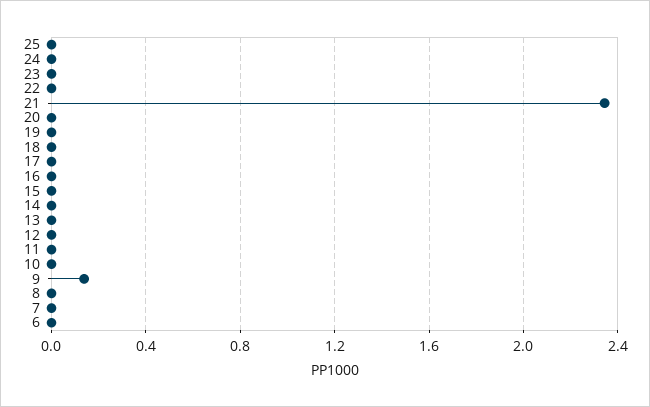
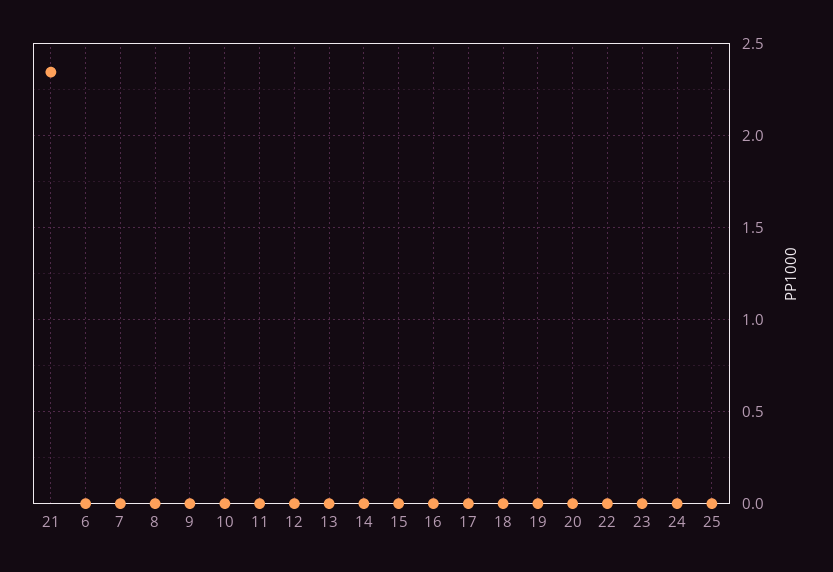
9: 0.15 -> 0

